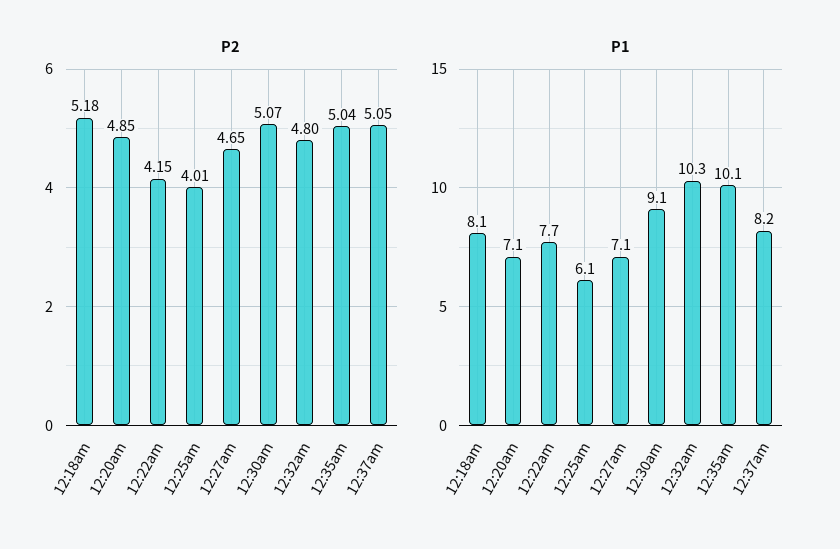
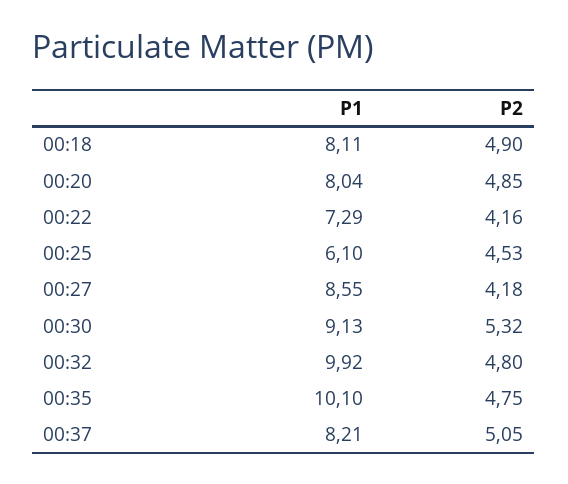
P2, 12:18am: 5.18 -> 4.9
P2, 12:22am: 4.15 -> 4.16
P2, 12:25am: 4.01 -> 4.53
P2, 12:27am: 4.65 -> 4.18
P2, 12:30am: 5.07 -> 5.32
P2, 12:35am: 5.04 -> 4.75
P1, 12:20am: 7.1 -> 8.04
P1, 12:22am: 7.7 -> 7.29
P1, 12:27am: 7.1 -> 8.55
P1, 12:32am: 10.3 -> 9.92

